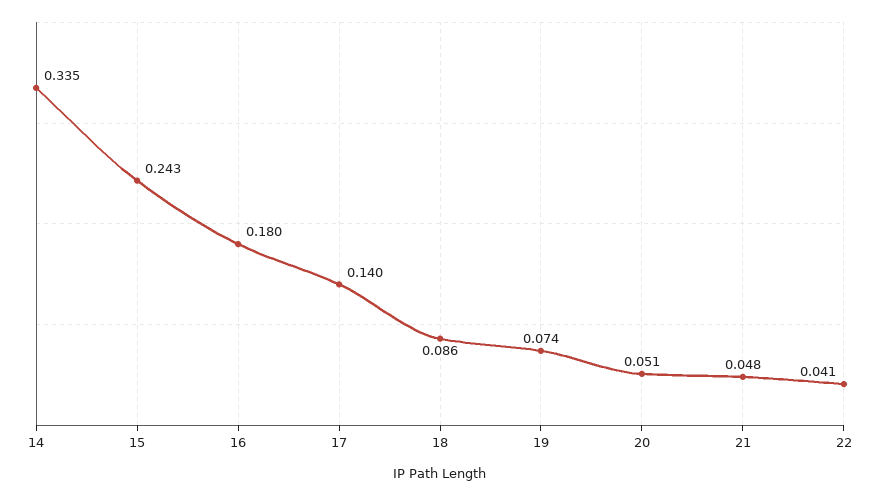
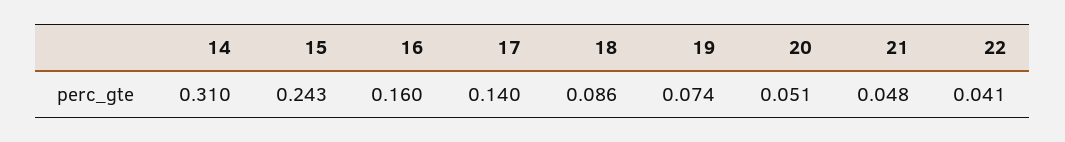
14: 0.335 -> 0.31
16: 0.18 -> 0.16

